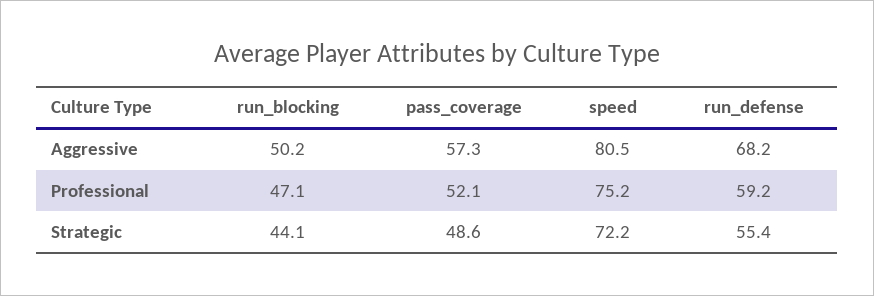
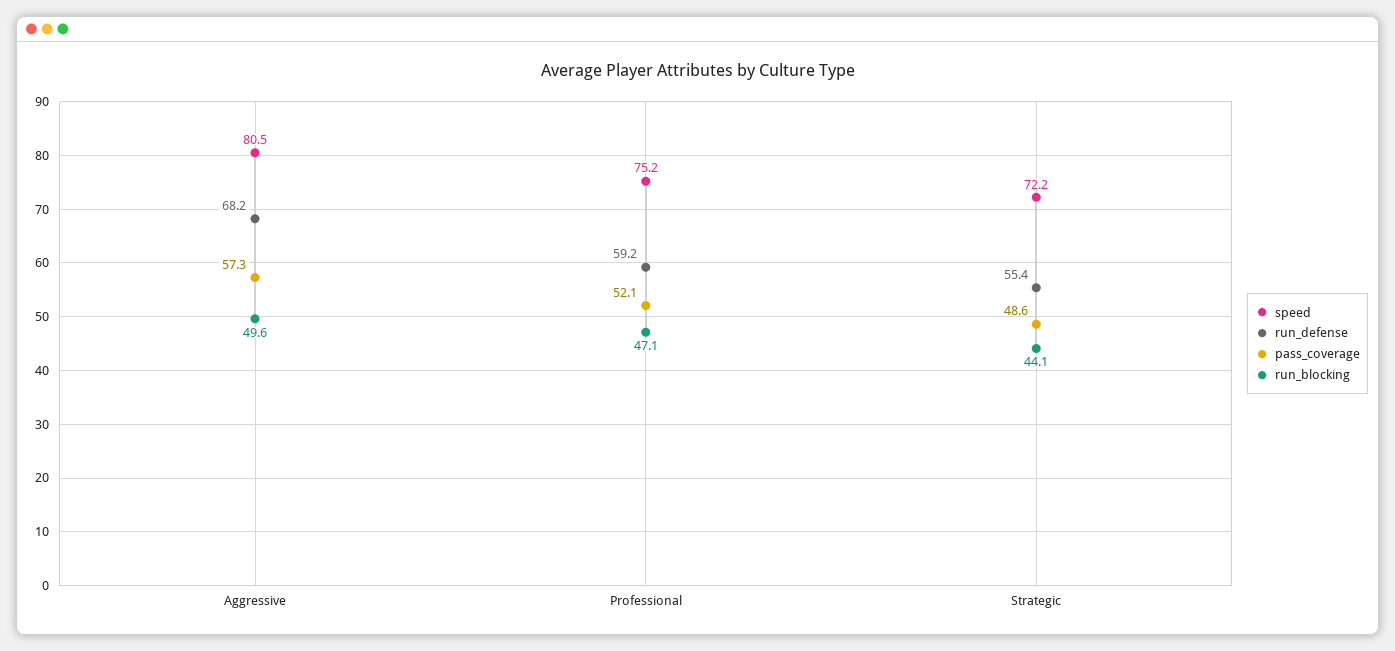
run_blocking, Aggressive: 50.2 -> 49.6

